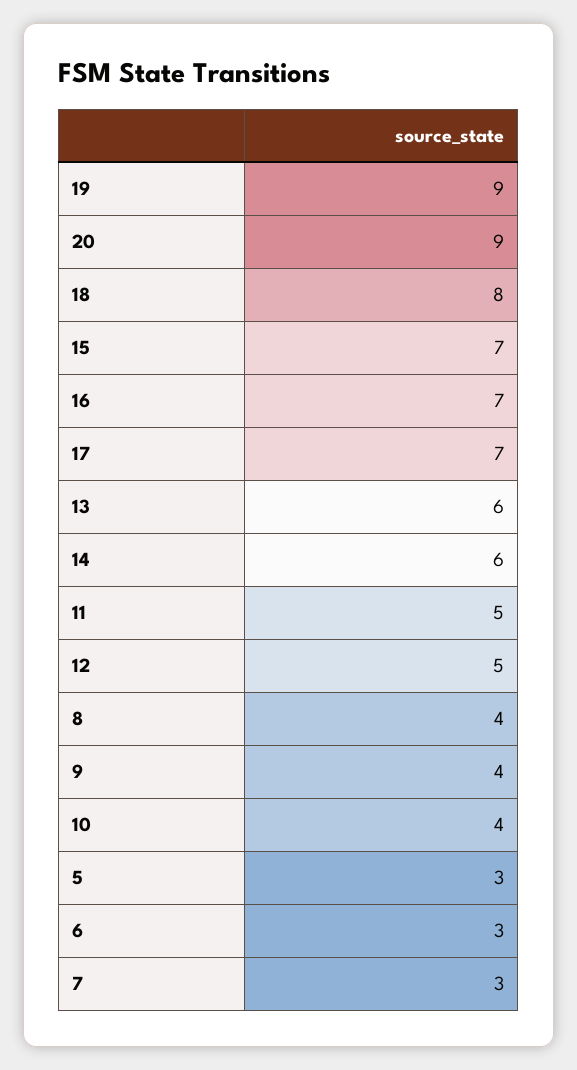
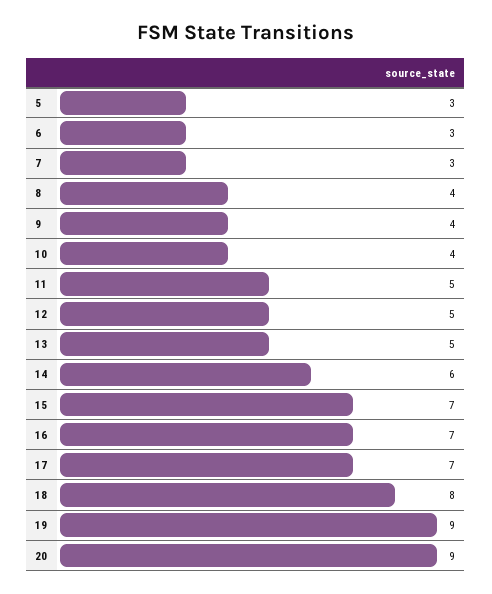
13: 6 -> 5

